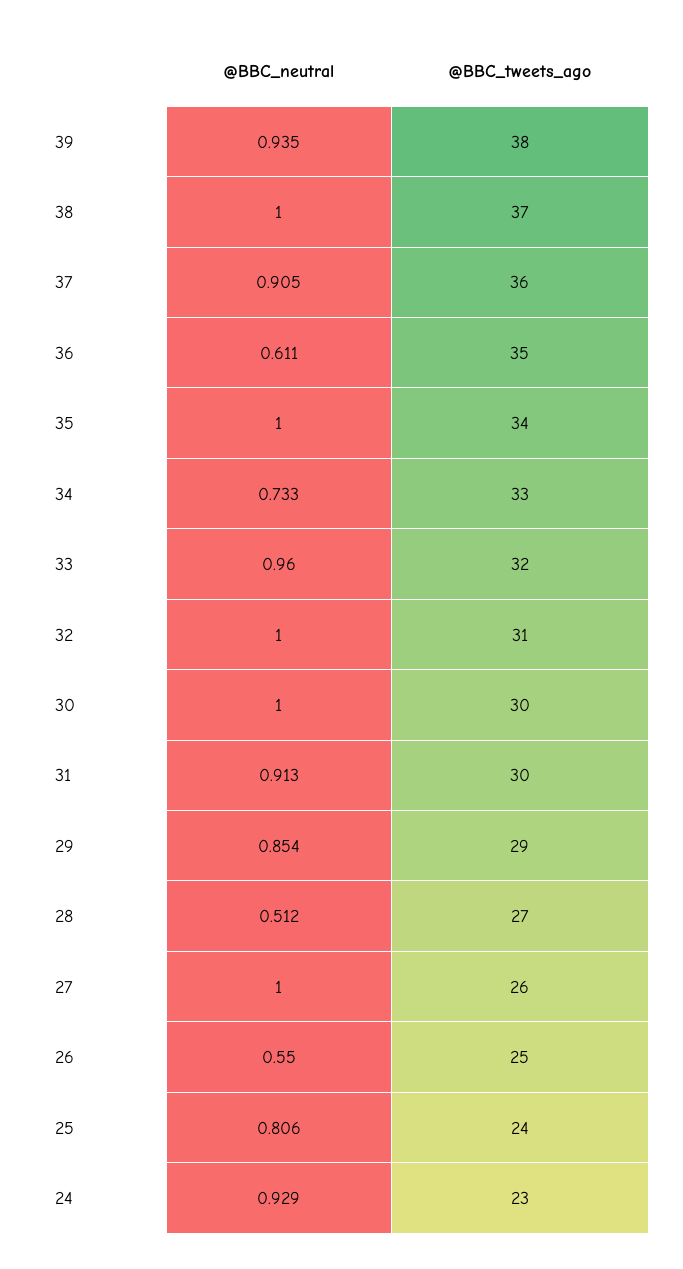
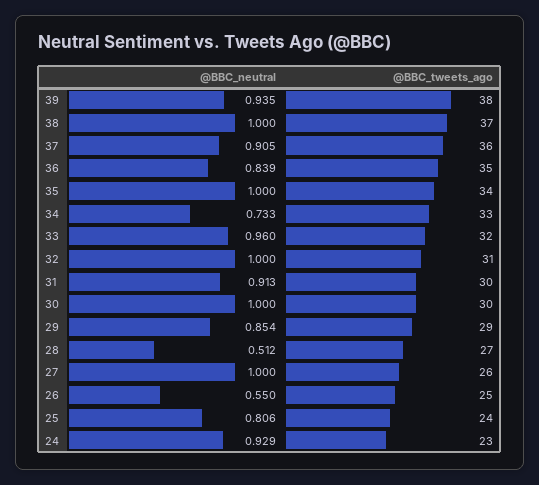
@BBC_neutral, 36: 0.611 -> 0.839

